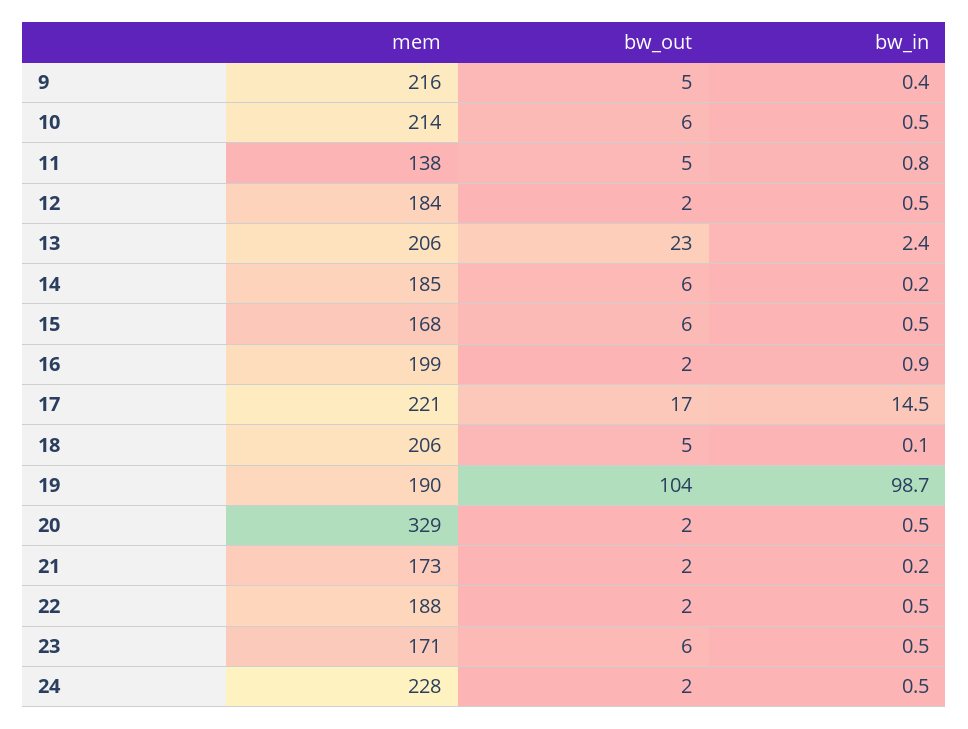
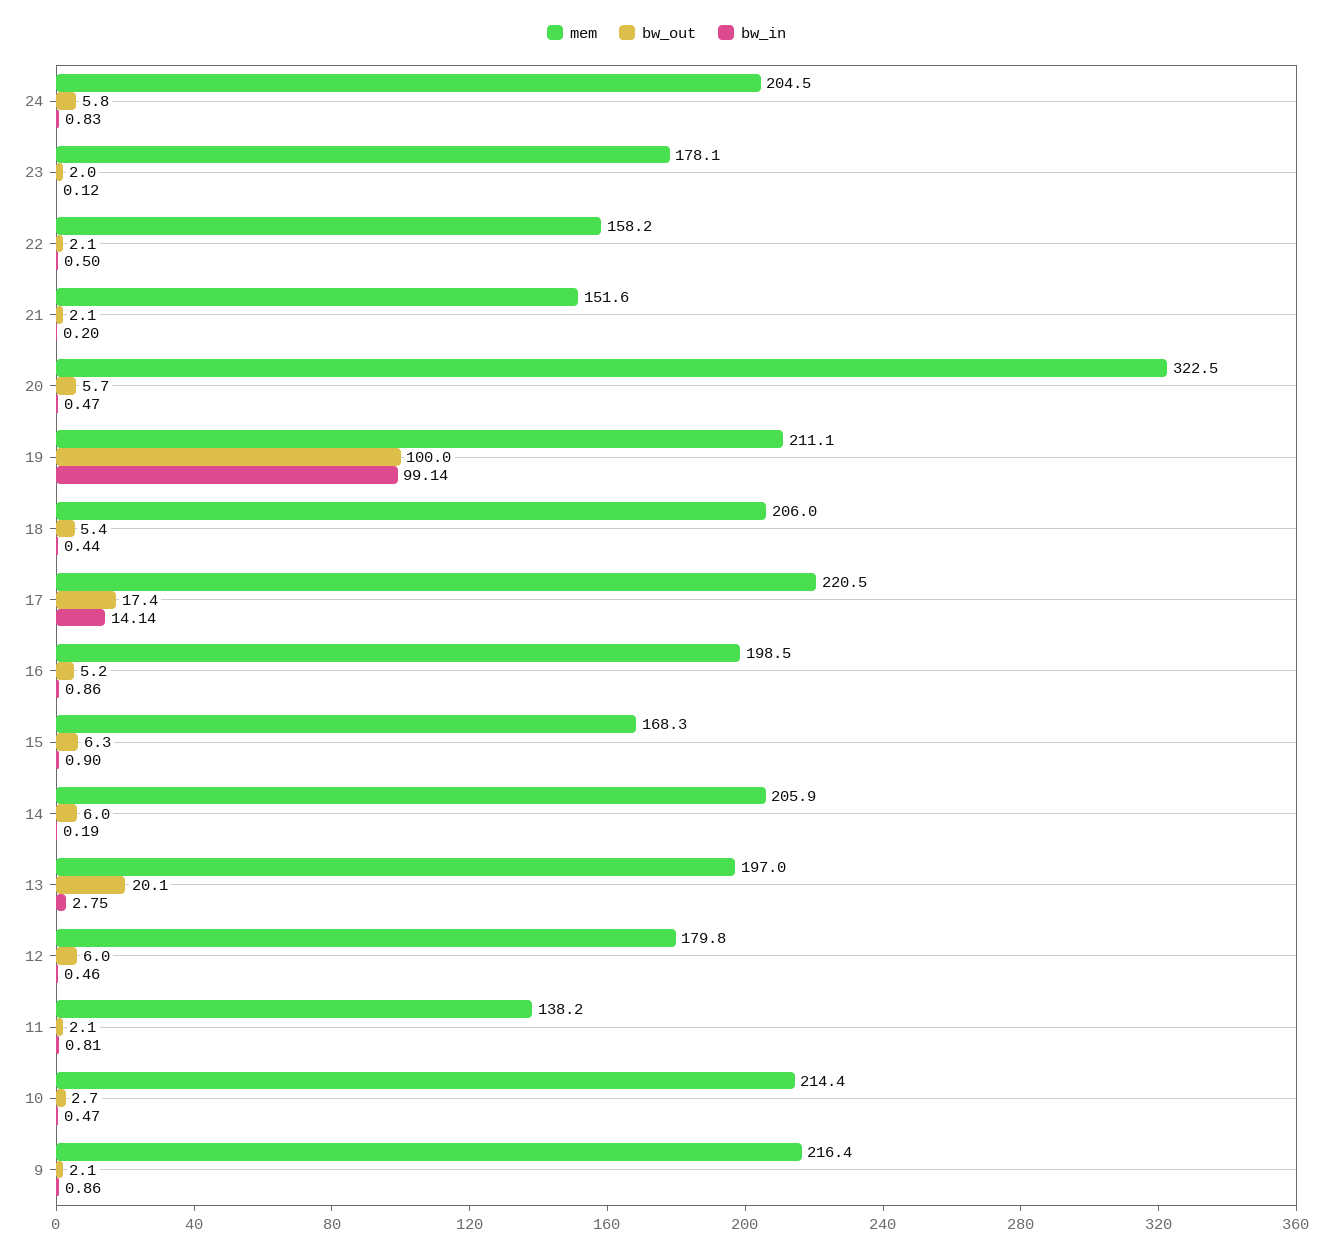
bw_out, 9: 5 -> 2.1
bw_in, 9: 0.4 -> 0.86
bw_out, 10: 6 -> 2.7
bw_out, 11: 5 -> 2.1
mem, 12: 184 -> 179.8
bw_out, 12: 2 -> 6
mem, 13: 206 -> 197
bw_out, 13: 23 -> 20.1
bw_in, 13: 2.4 -> 2.75
mem, 14: 185 -> 205.9
bw_in, 15: 0.5 -> 0.9
bw_out, 16: 2 -> 5.2
bw_in, 17: 14.5 -> 14.14
bw_in, 18: 0.1 -> 0.44
mem, 19: 190 -> 211.1
bw_out, 19: 104 -> 100
bw_in, 19: 98.7 -> 99.14
mem, 20: 329 -> 322.5
bw_out, 20: 2 -> 5.7
mem, 21: 173 -> 151.6
mem, 22: 188 -> 158.2
mem, 23: 171 -> 178.1
bw_out, 23: 6 -> 2
bw_in, 23: 0.5 -> 0.12
mem, 24: 228 -> 204.5
bw_out, 24: 2 -> 5.8
bw_in, 24: 0.5 -> 0.83

